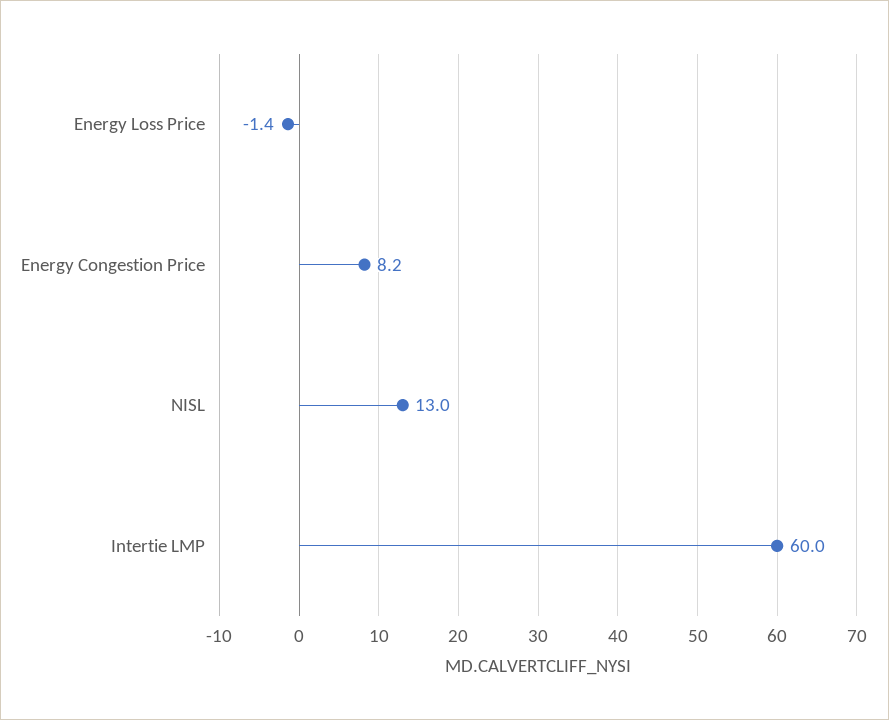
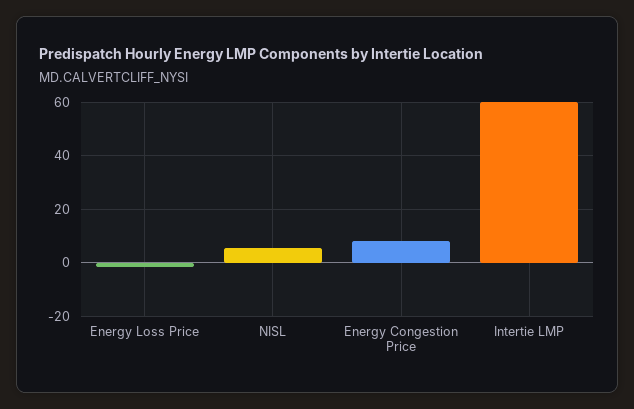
NISL: 13 -> 5

